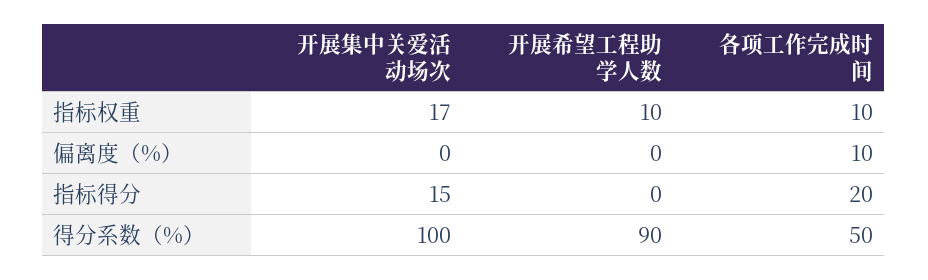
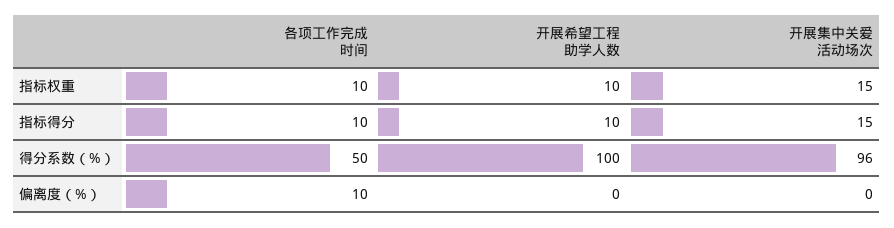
开展集中关爱活动场次, 指标权重: 17 -> 15
开展希望工程助学人数, 指标得分: 0 -> 10
各项工作完成时间, 指标得分: 20 -> 10
开展集中关爱活动场次, 得分系数（%）: 100 -> 96
开展希望工程助学人数, 得分系数（%）: 90 -> 100

